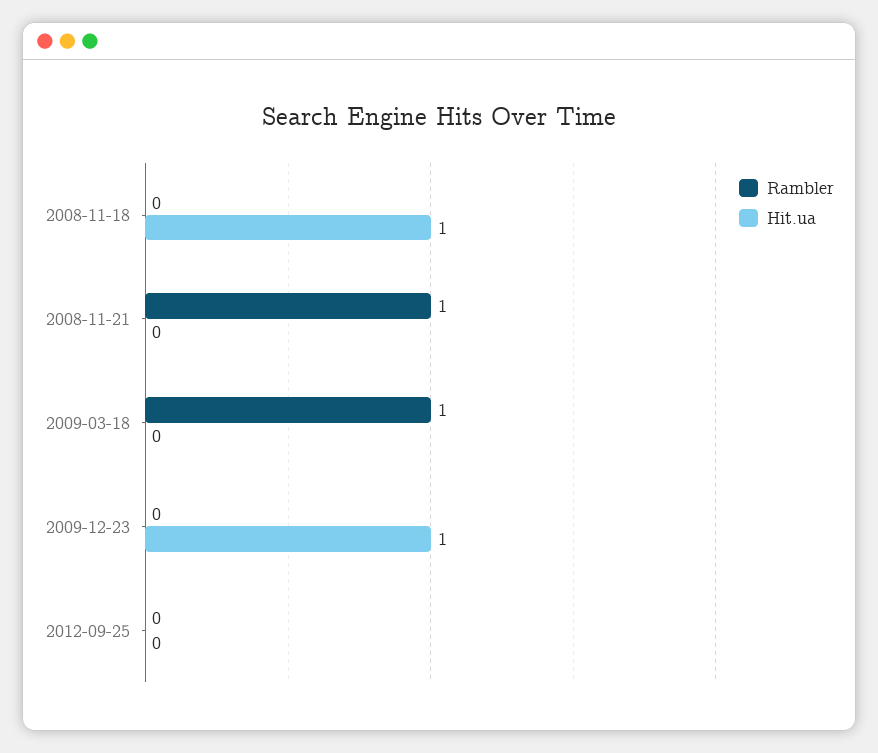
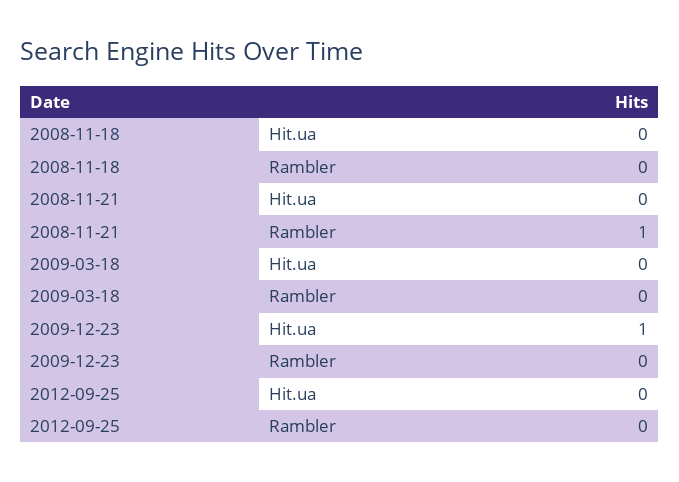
Hit.ua, 2008-11-18: 1 -> 0
Rambler, 2009-03-18: 1 -> 0

